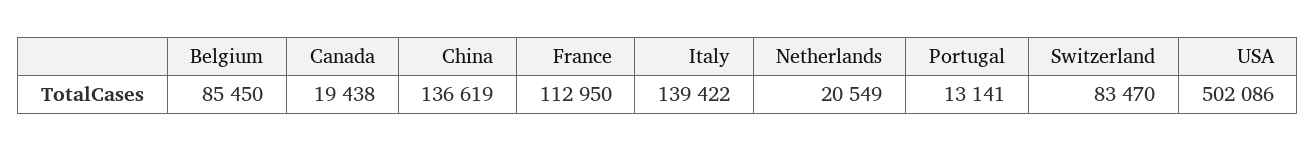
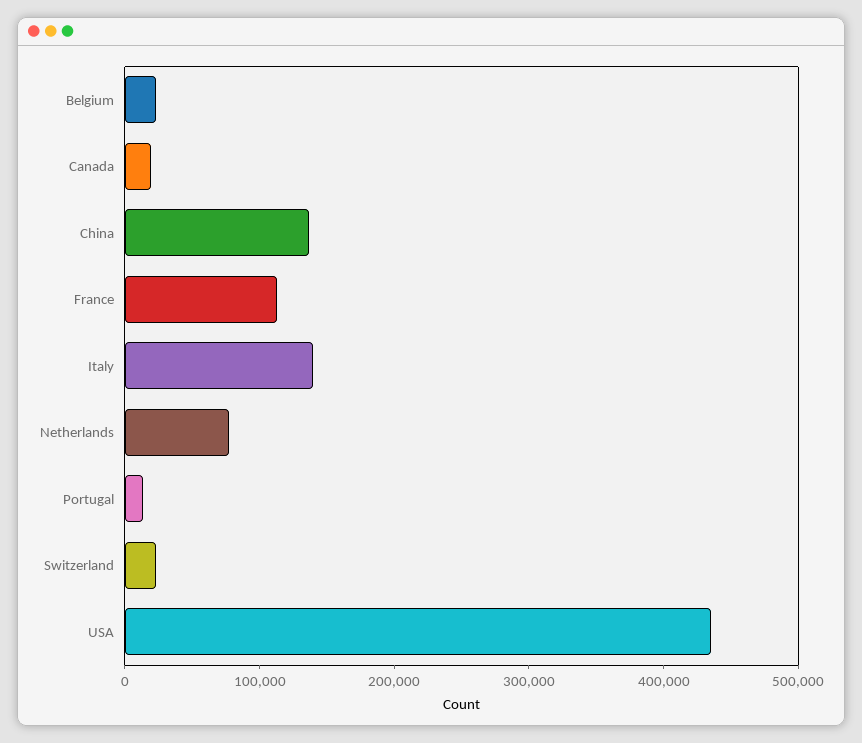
Belgium: 85450 -> 20000
Netherlands: 20549 -> 80000
Switzerland: 83470 -> 20000
USA: 502086 -> 440000

